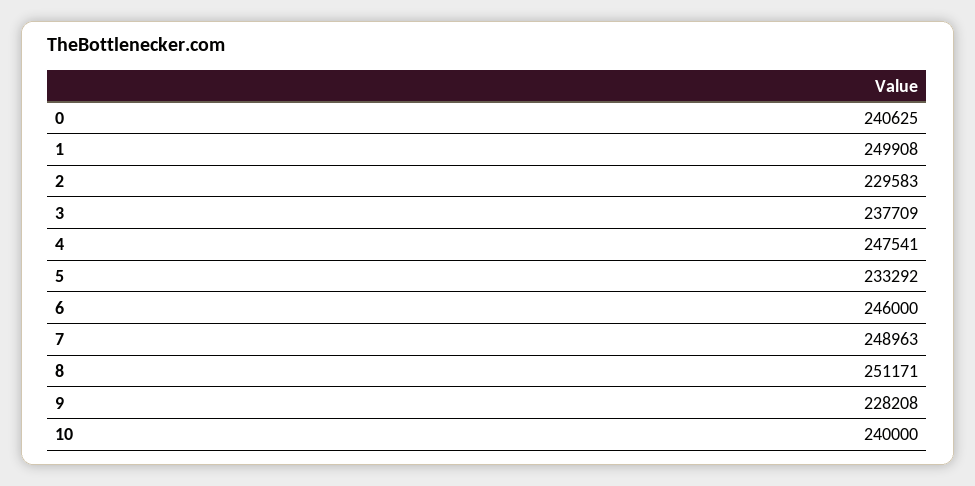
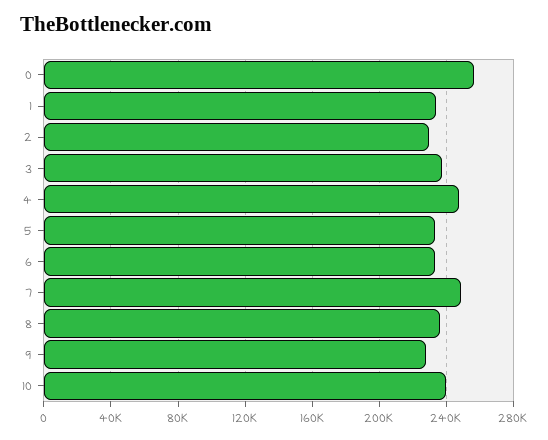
0: 240625 -> 255000
1: 249908 -> 235000
6: 246000 -> 235000
8: 251171 -> 235000

